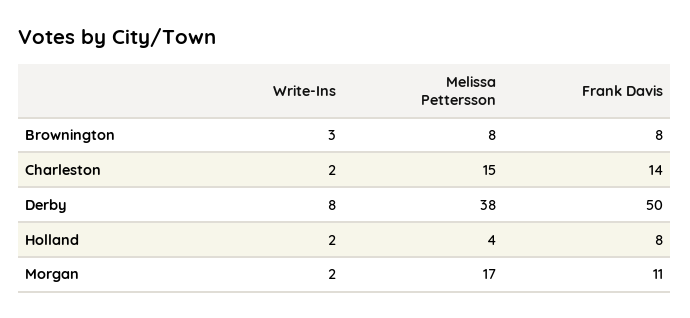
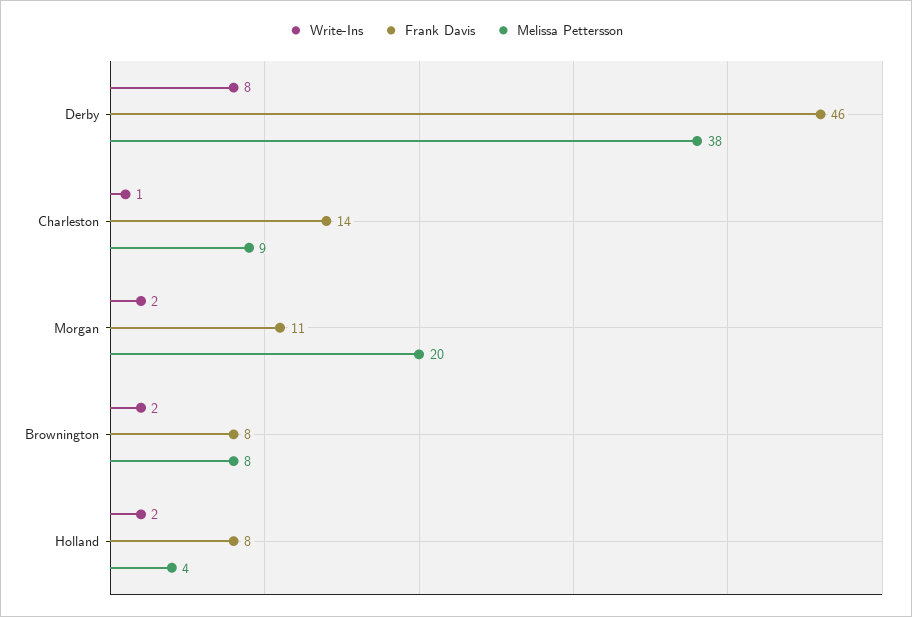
Write-Ins, Brownington: 3 -> 2
Write-Ins, Charleston: 2 -> 1
Melissa Pettersson, Charleston: 15 -> 9
Frank Davis, Derby: 50 -> 46
Melissa Pettersson, Morgan: 17 -> 20

